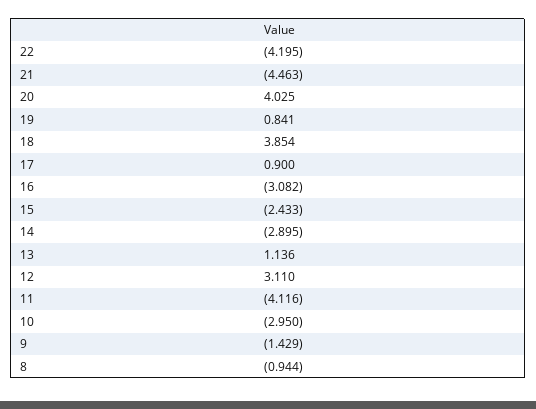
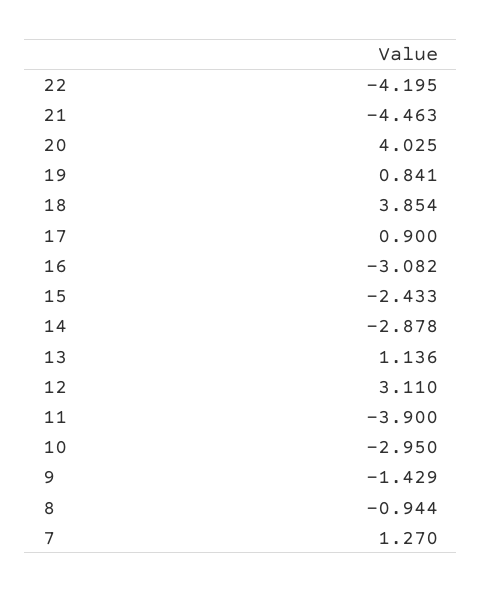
14: -2.895 -> -2.878
11: -4.116 -> -3.9
7: none -> 1.27

